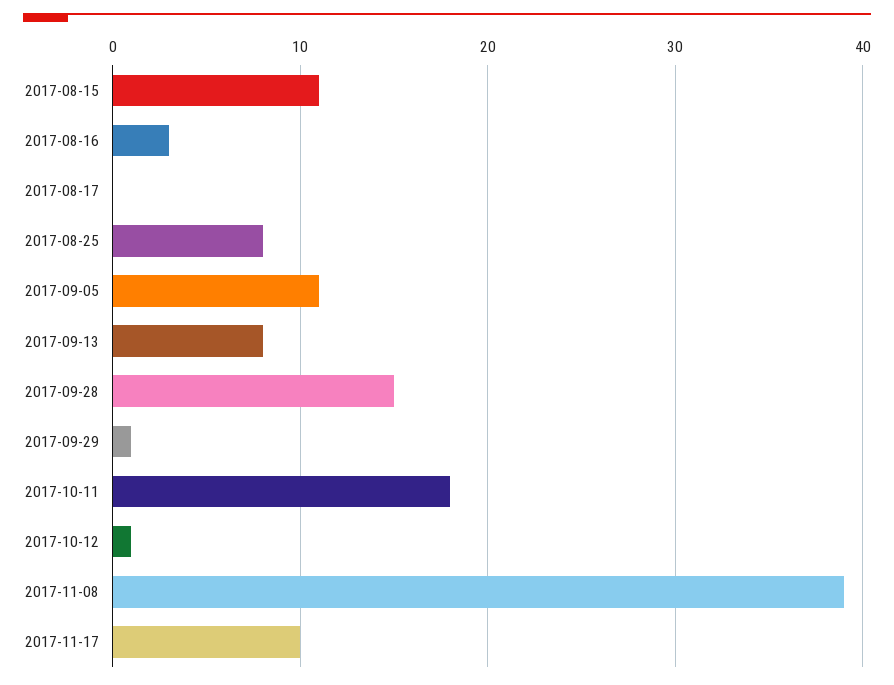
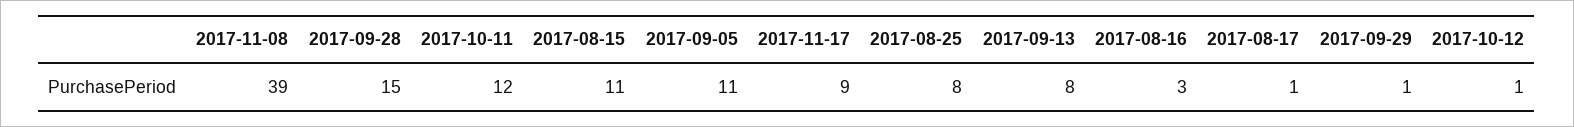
2017-08-17: 0 -> 1
2017-10-11: 18 -> 12
2017-11-17: 10 -> 9

